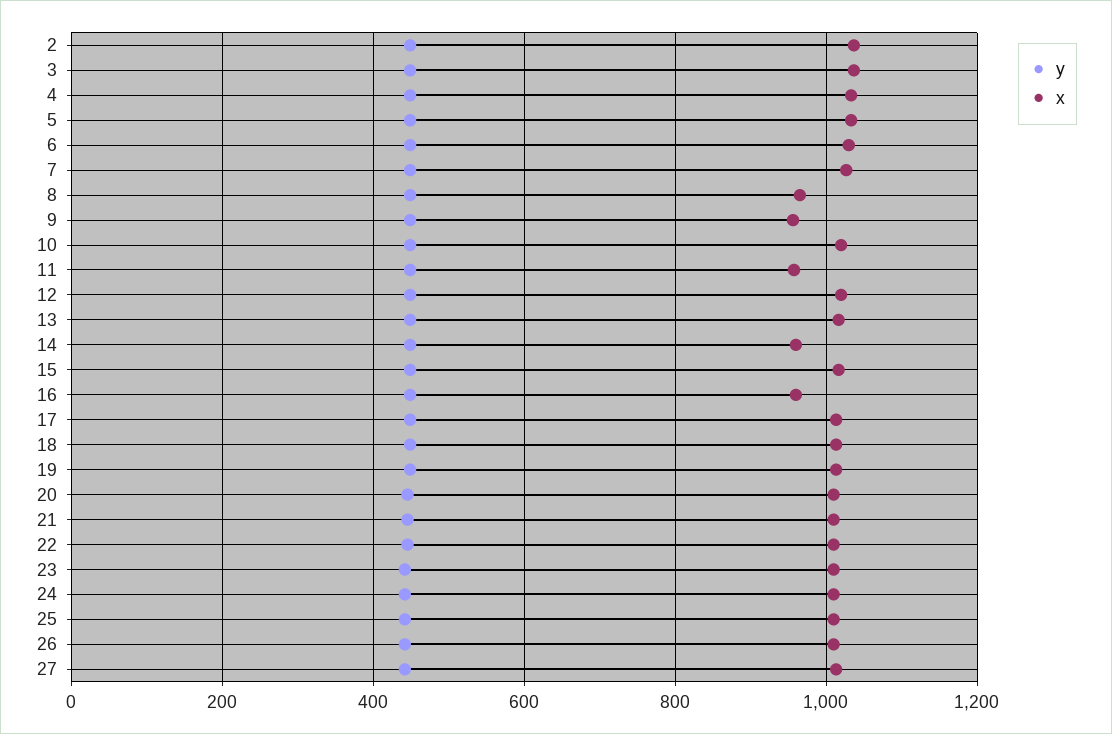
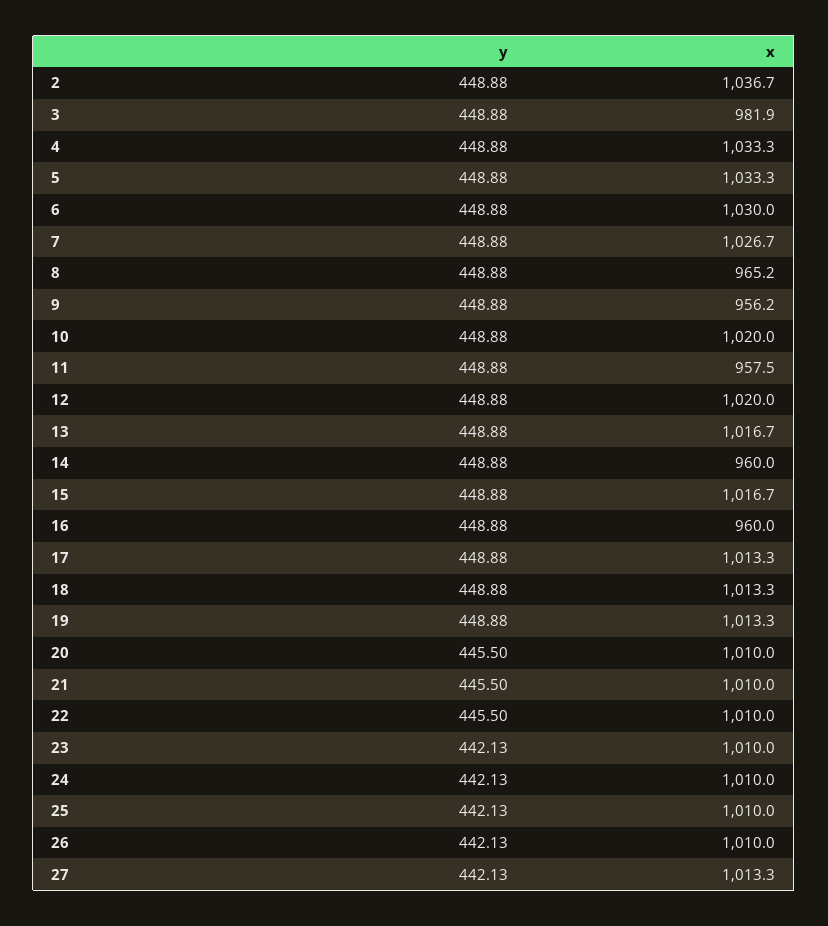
x, 3: 1040 -> 981.9

